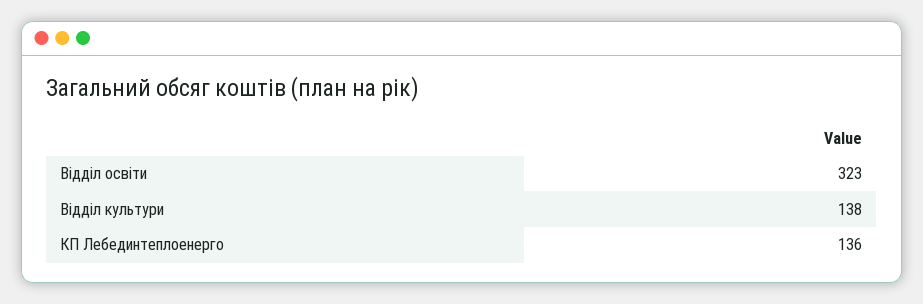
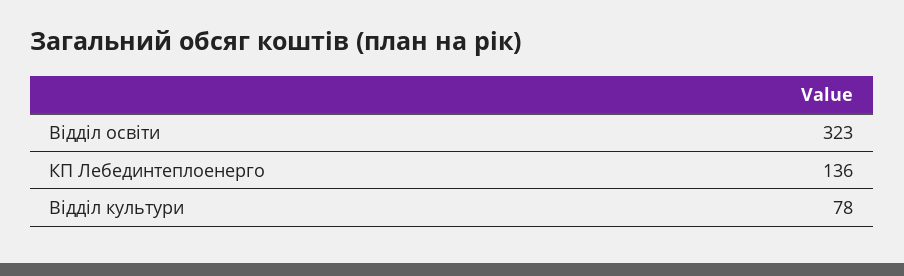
Відділ культури: 138 -> 78

